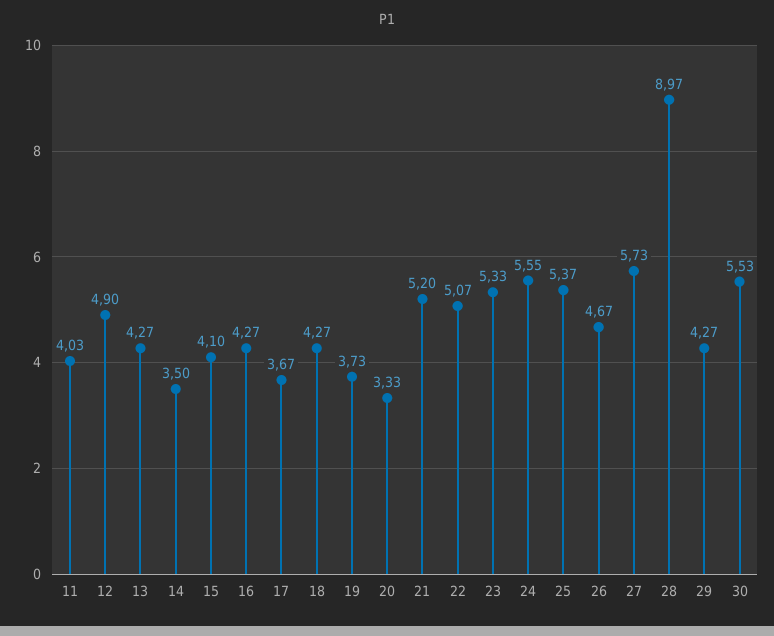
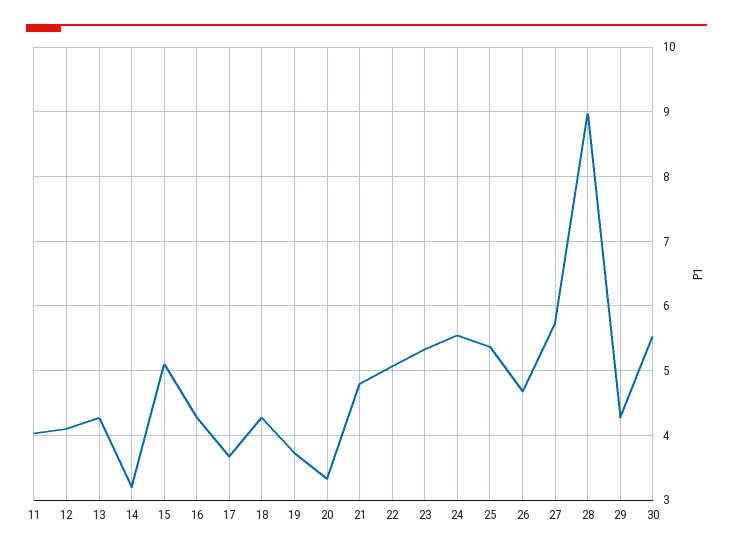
12: 4.9 -> 4.1
14: 3.5 -> 3.2
15: 4.1 -> 5.1
21: 5.2 -> 4.8

